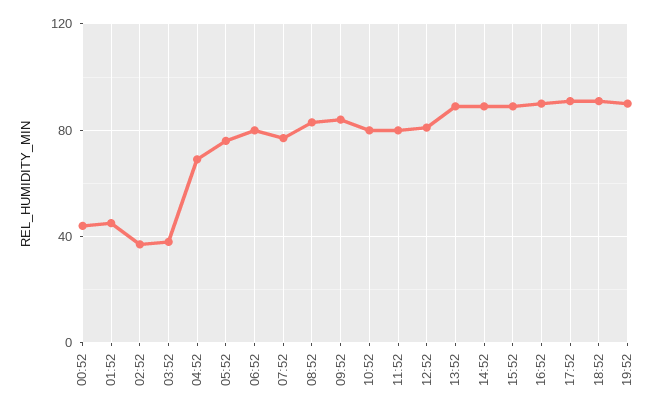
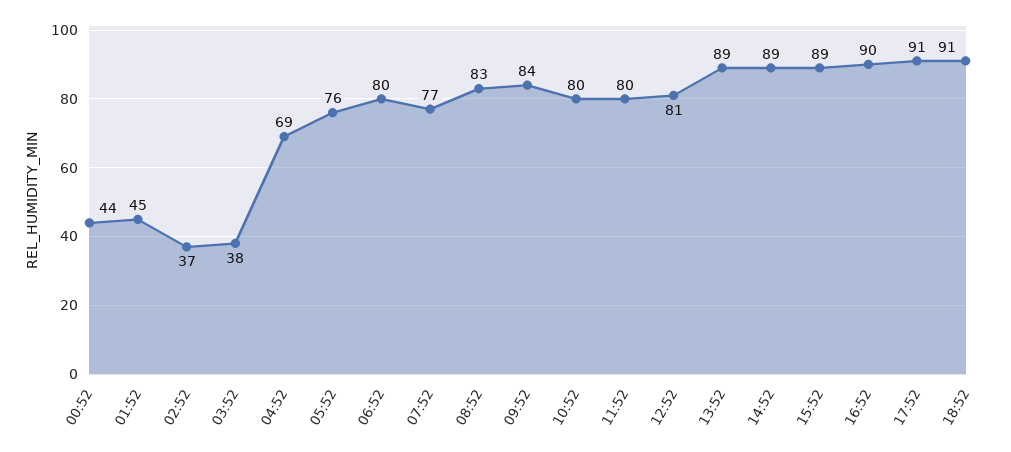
19:52: 90 -> none

